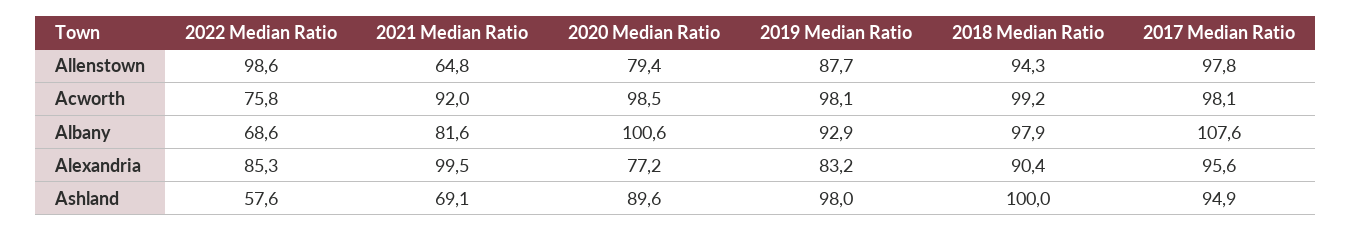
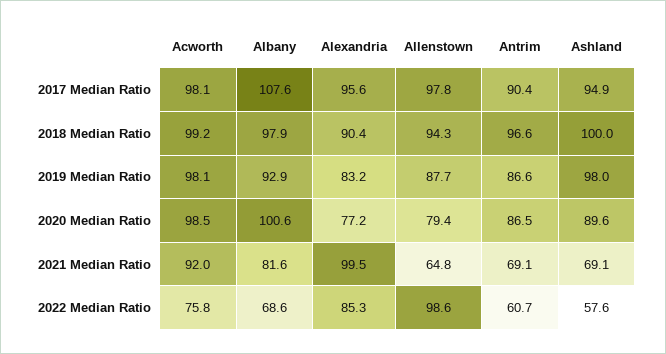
2017 Median Ratio, Antrim: none -> 90.4
2018 Median Ratio, Antrim: none -> 96.6
2019 Median Ratio, Antrim: none -> 86.6
2020 Median Ratio, Antrim: none -> 86.5
2021 Median Ratio, Antrim: none -> 69.1
2022 Median Ratio, Antrim: none -> 60.7

